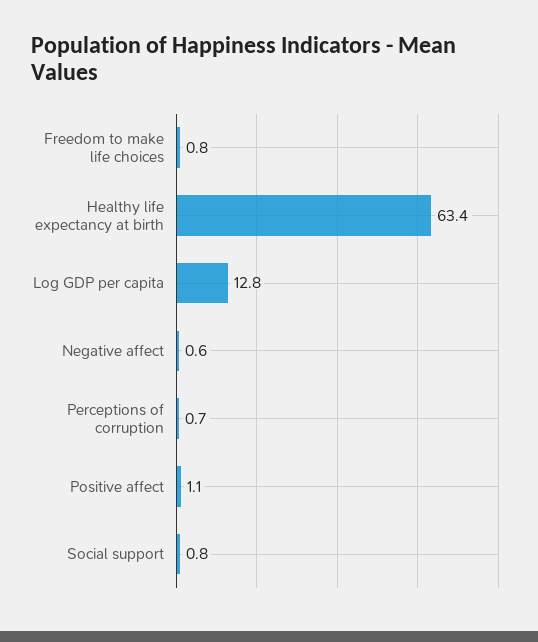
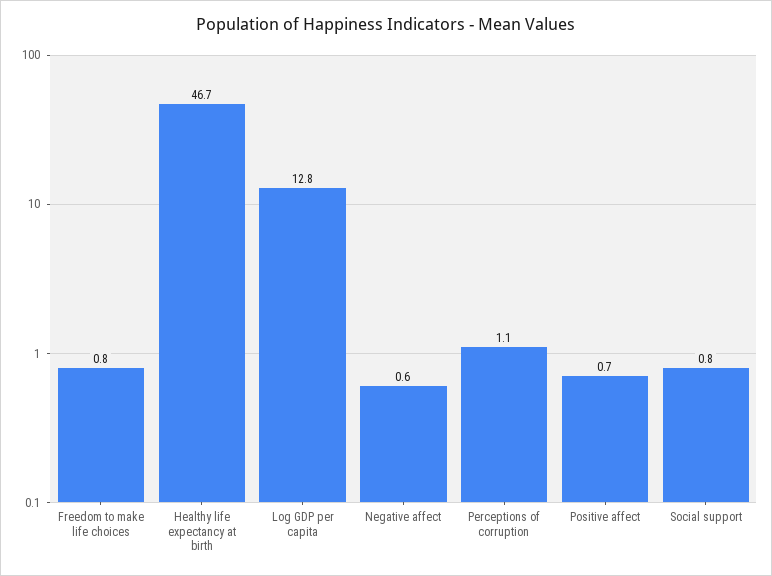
Healthy life expectancy at birth: 63.4 -> 46.7
Perceptions of corruption: 0.7 -> 1.1
Positive affect: 1.1 -> 0.7

